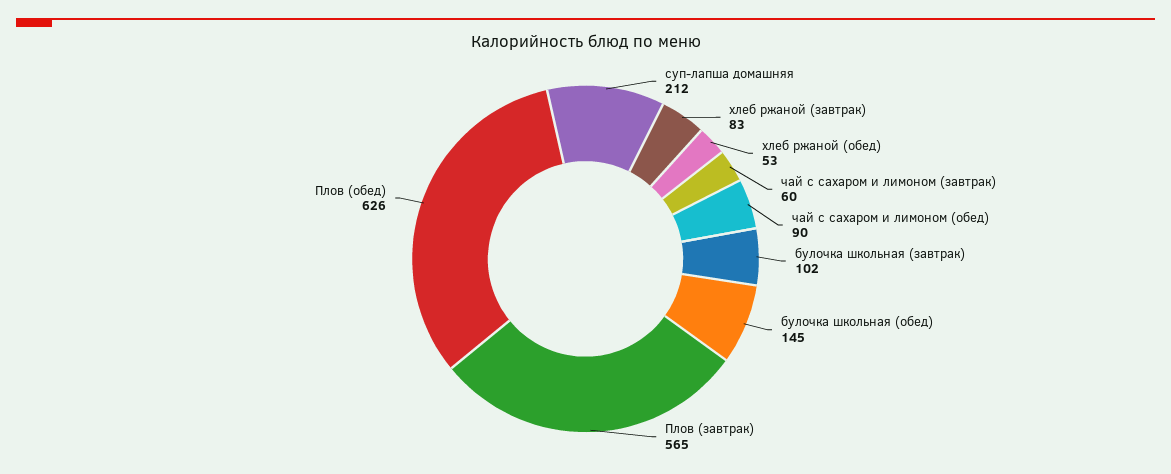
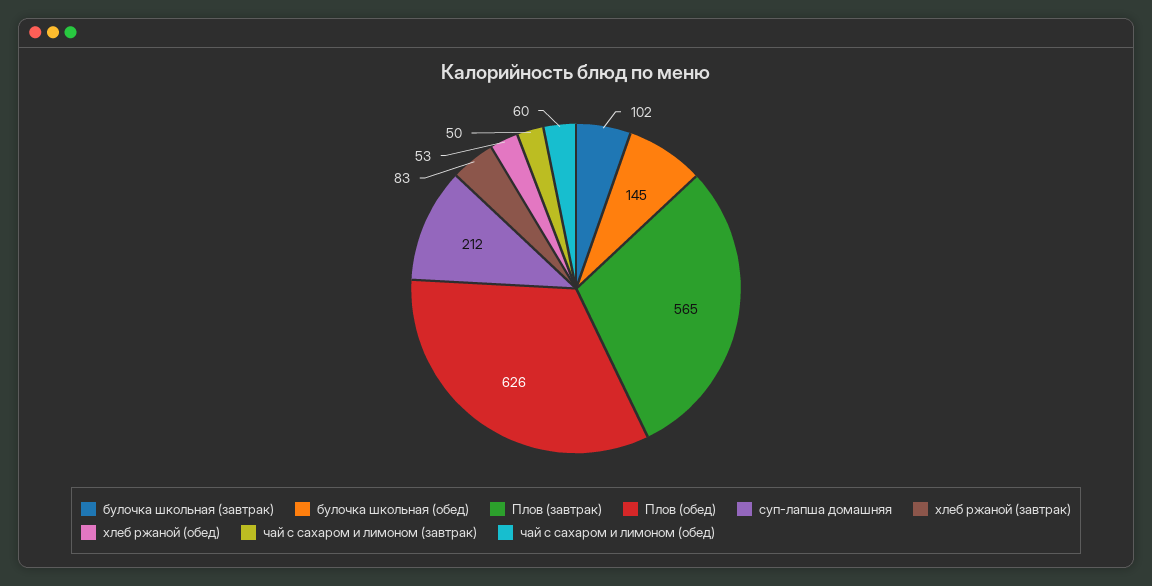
чай с сахаром и лимоном (завтрак): 60 -> 50
чай с сахаром и лимоном (обед): 90 -> 60

